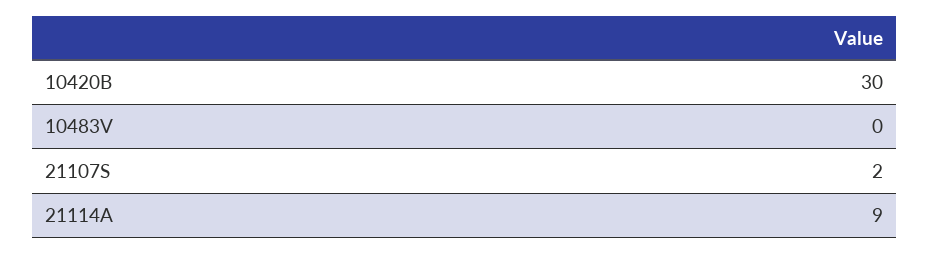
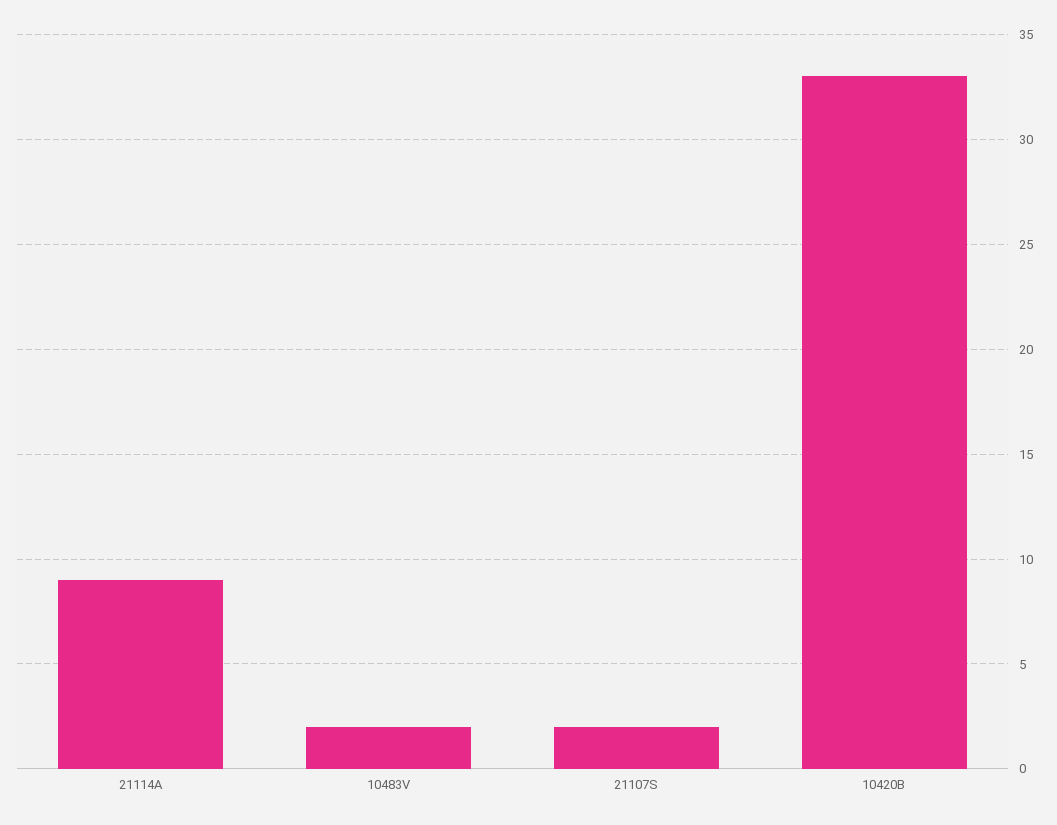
10420B: 30 -> 33
10483V: 0 -> 2

